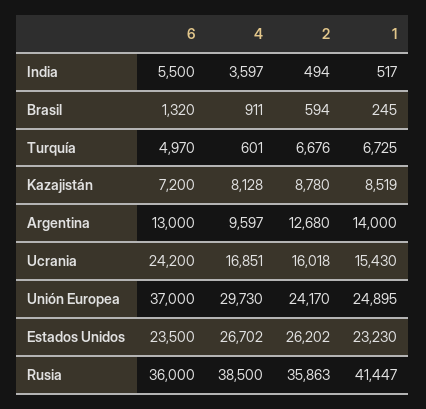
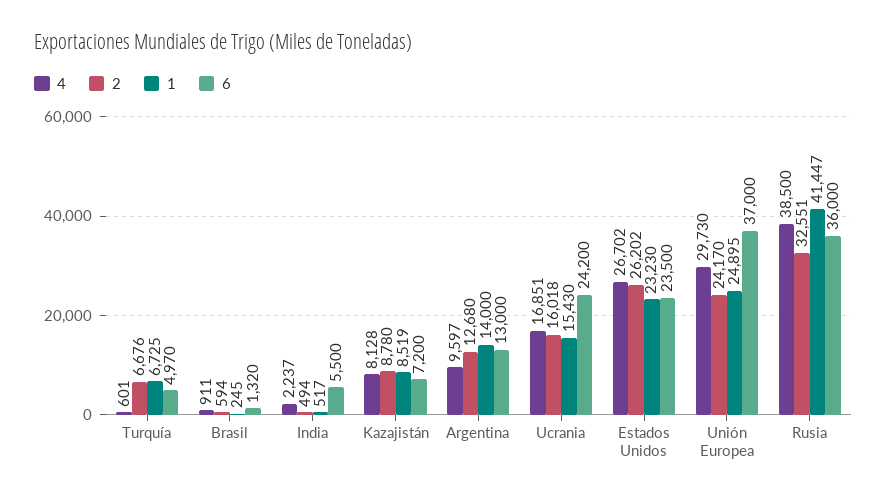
4, India: 3597 -> 2237
2, Rusia: 35863 -> 32551

